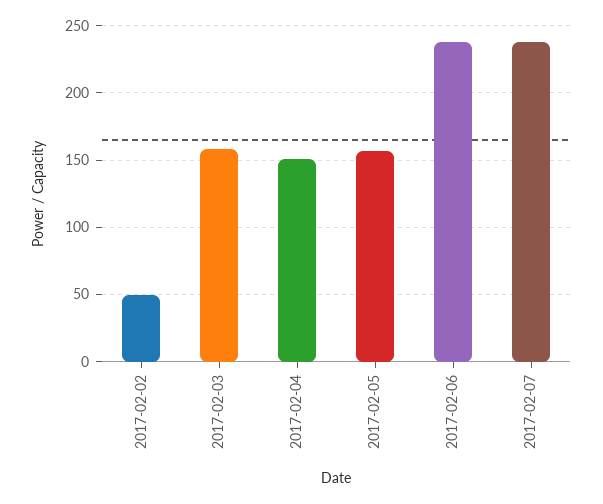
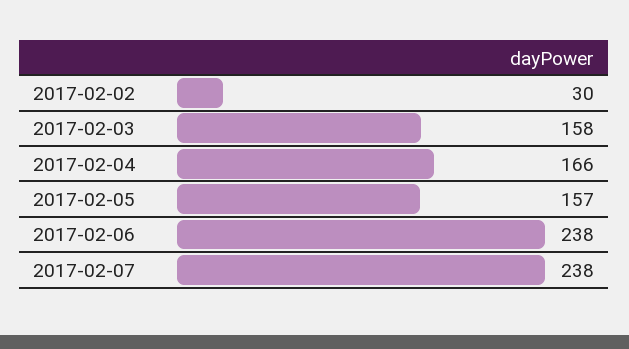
2017-02-02: 50 -> 30
2017-02-04: 150 -> 166

